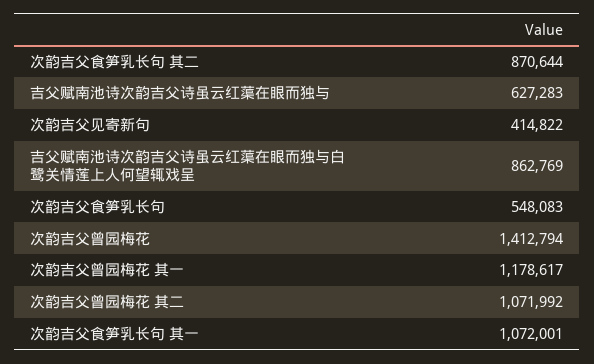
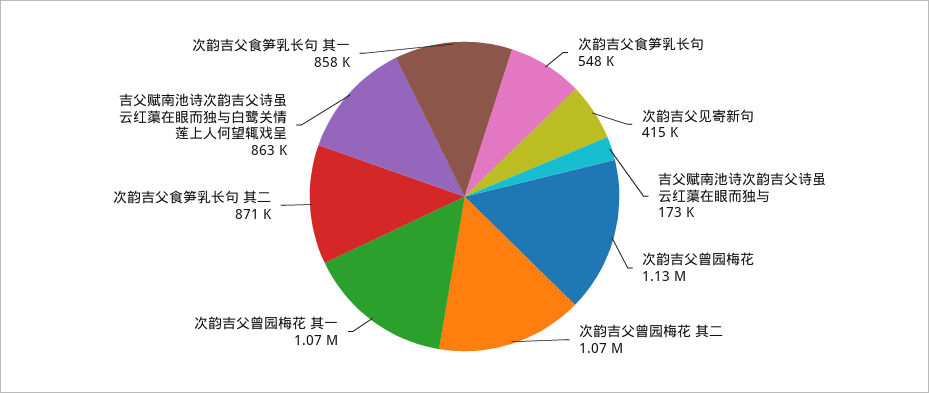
吉父赋南池诗次韵吉父诗虽云红蕖在眼而独与: 627283 -> 173000
次韵吉父曾园梅花: 1412794 -> 1130000
次韵吉父曾园梅花 其一: 1178617 -> 1070000
次韵吉父食笋乳长句 其一: 1072001 -> 858000

